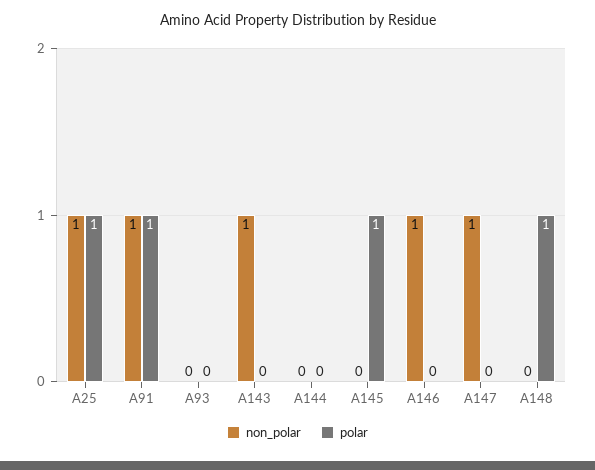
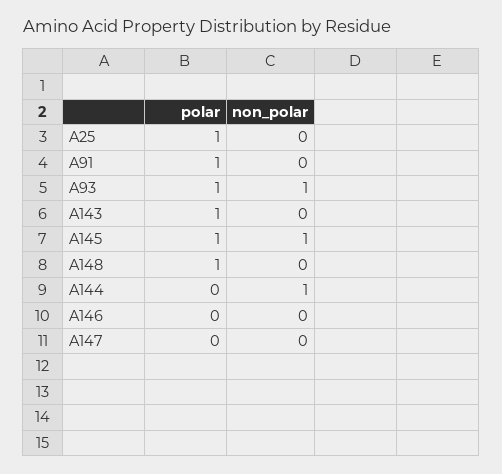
non_polar, A25: 1 -> 0
non_polar, A91: 1 -> 0
non_polar, A93: 0 -> 1
polar, A93: 0 -> 1
non_polar, A143: 1 -> 0
polar, A143: 0 -> 1
non_polar, A144: 0 -> 1
non_polar, A145: 0 -> 1
non_polar, A146: 1 -> 0
non_polar, A147: 1 -> 0

